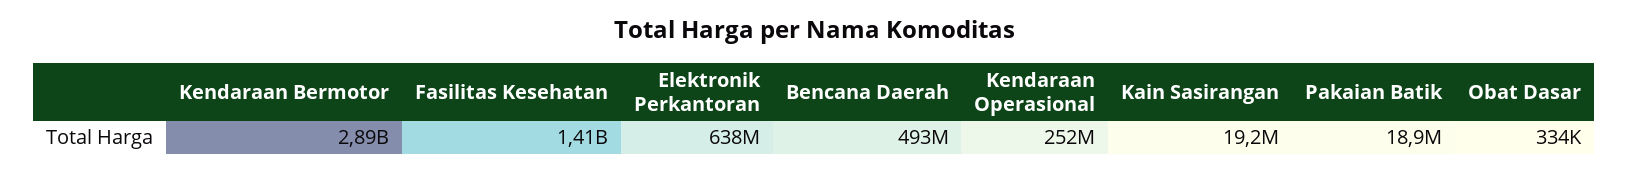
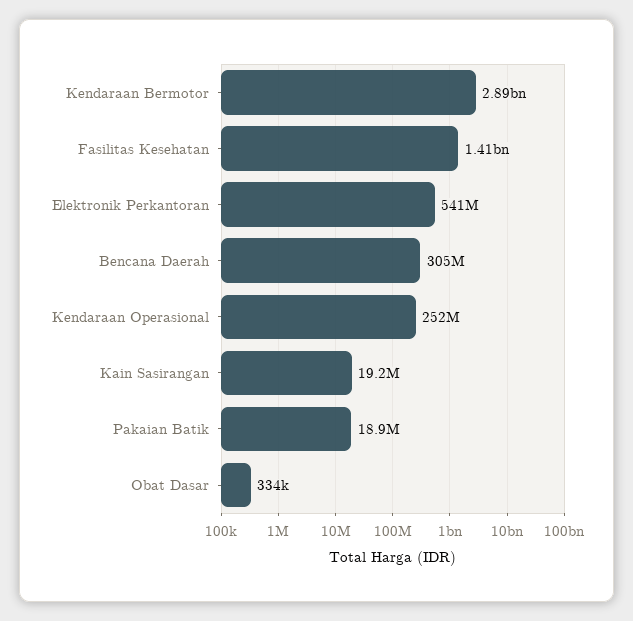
Elektronik Perkantoran: 638000000 -> 541000000
Bencana Daerah: 493000000 -> 305000000

